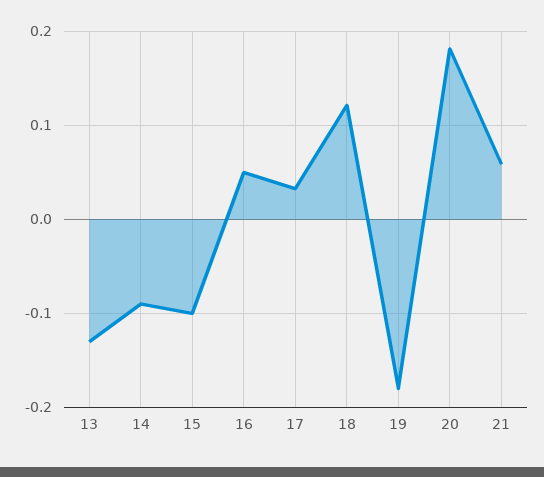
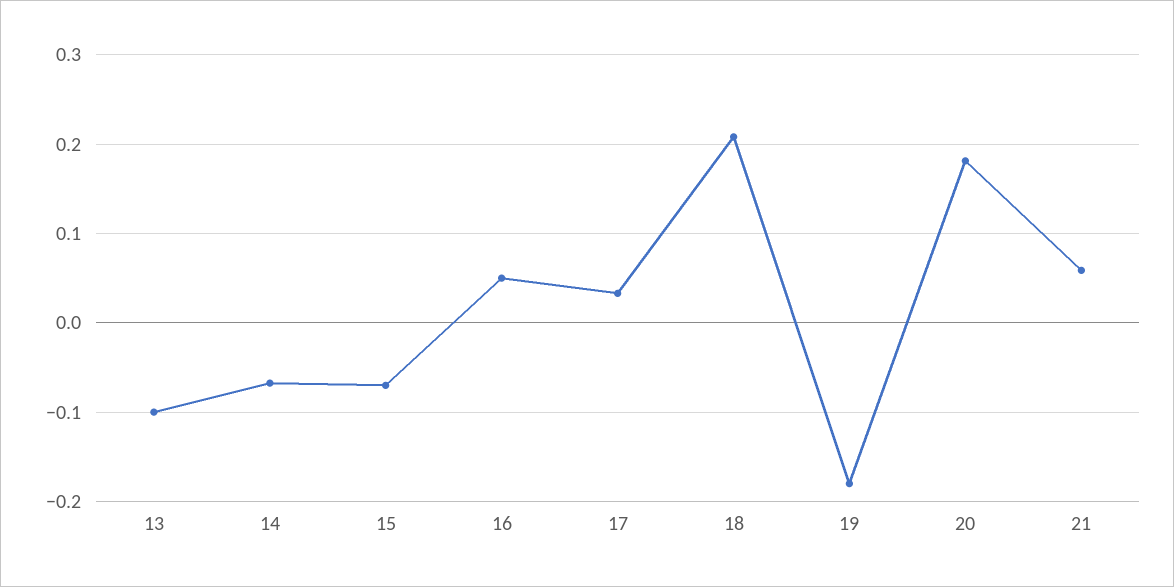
13: -0.13 -> -0.1
14: -0.09 -> -0.07
15: -0.1 -> -0.07
18: 0.12 -> 0.21

